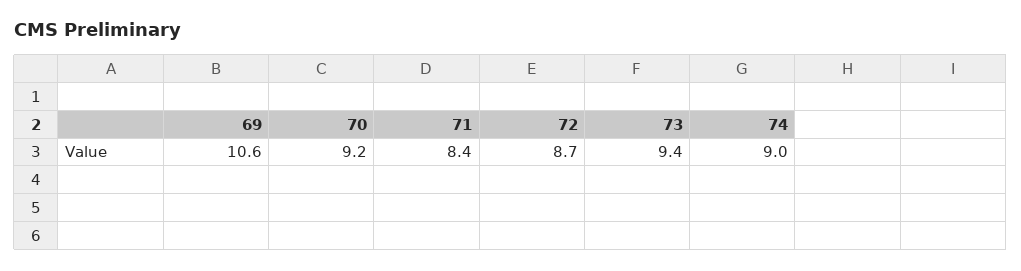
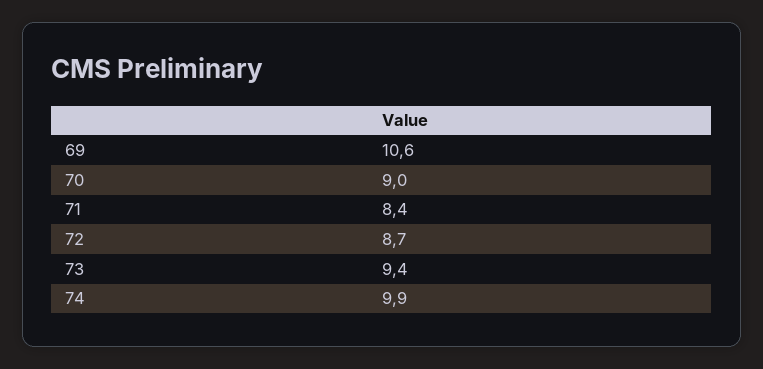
70: 9.2 -> 9
74: 9 -> 9.9

